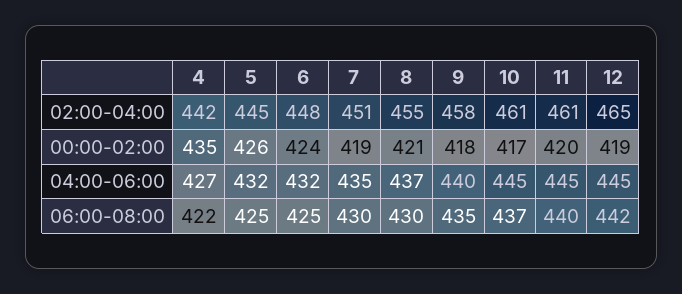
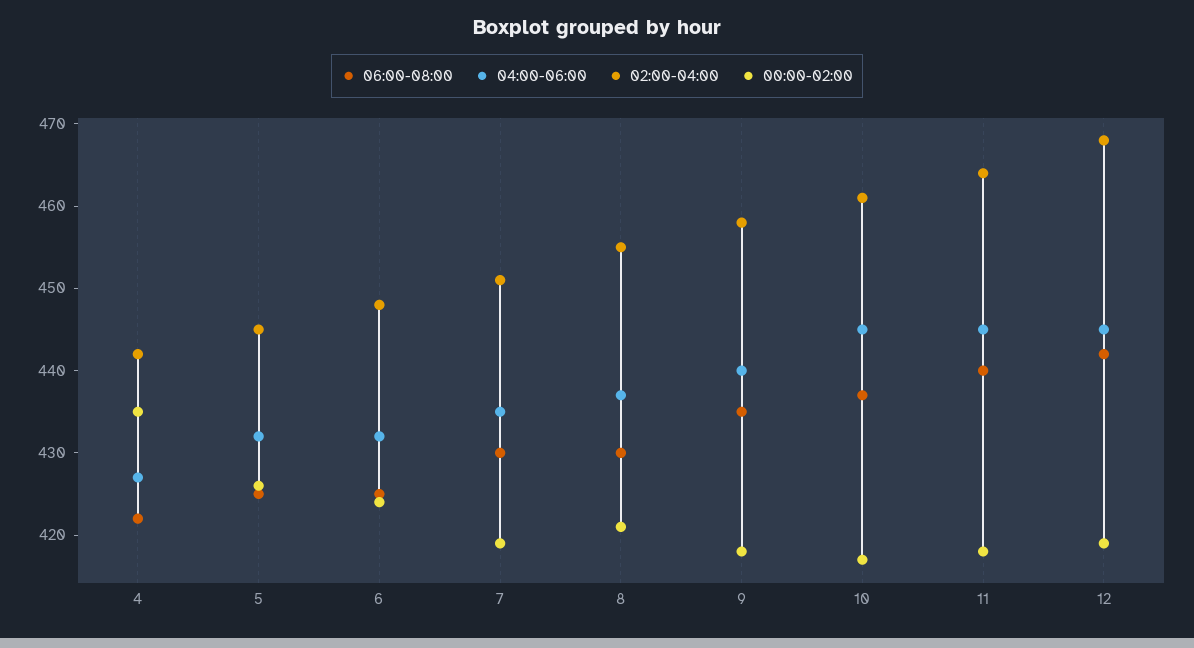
02:00-04:00, 11: 461 -> 464
02:00-04:00, 12: 465 -> 468
00:00-02:00, 11: 420 -> 418

